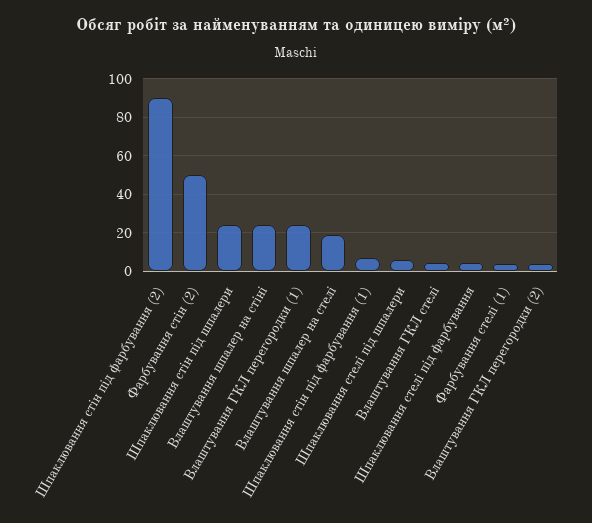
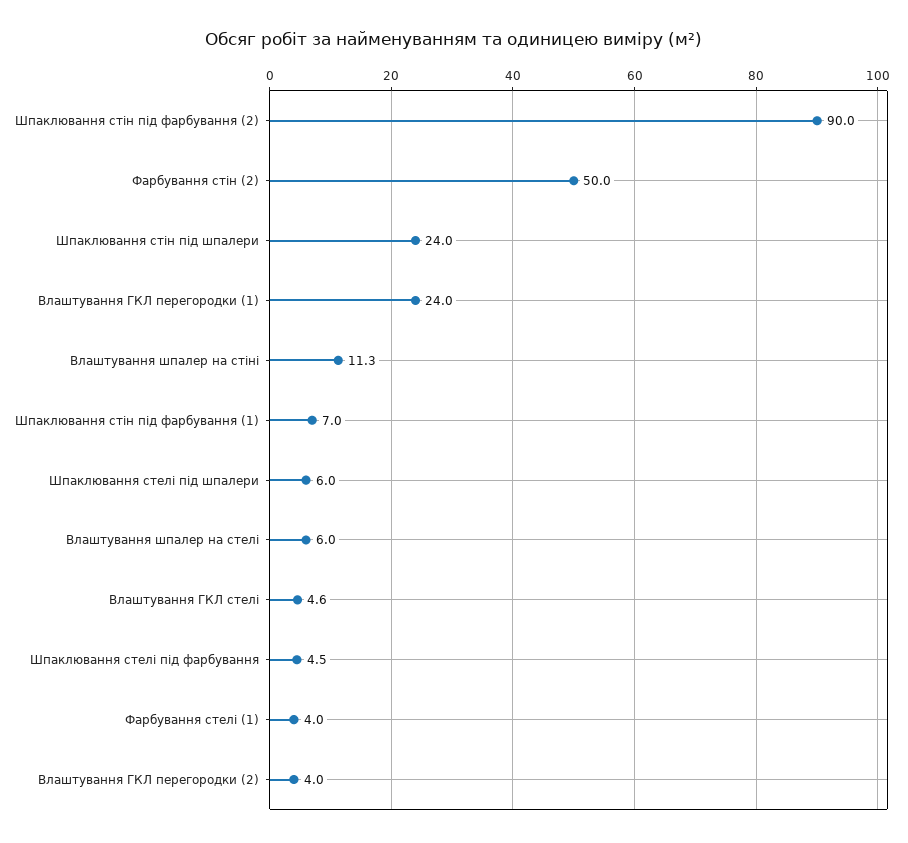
Влаштування шпалер на стіні: 25 -> 11.3
Влаштування шпалер на стелі: 20 -> 6

